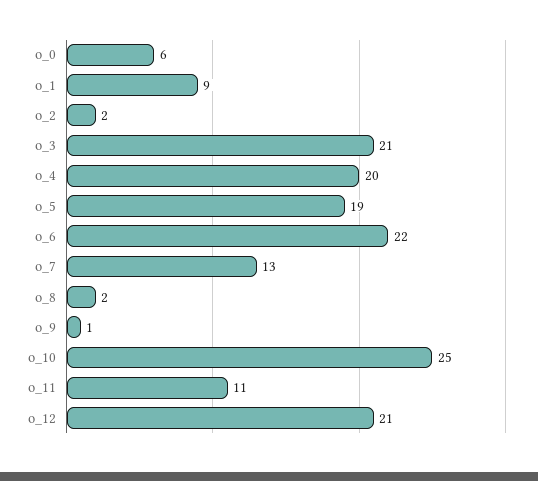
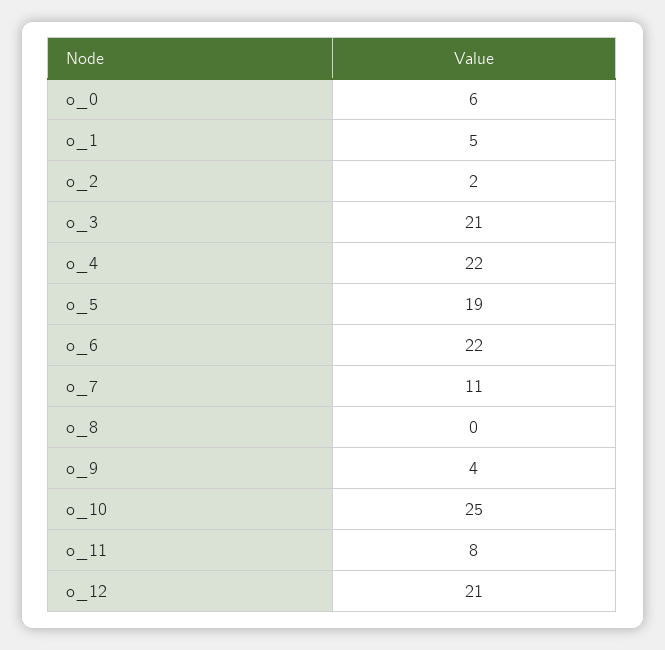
o_1: 9 -> 5
o_4: 20 -> 22
o_7: 13 -> 11
o_8: 2 -> 0
o_9: 1 -> 4
o_11: 11 -> 8

